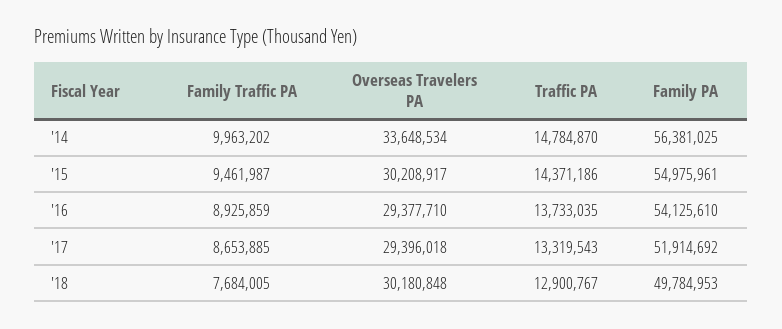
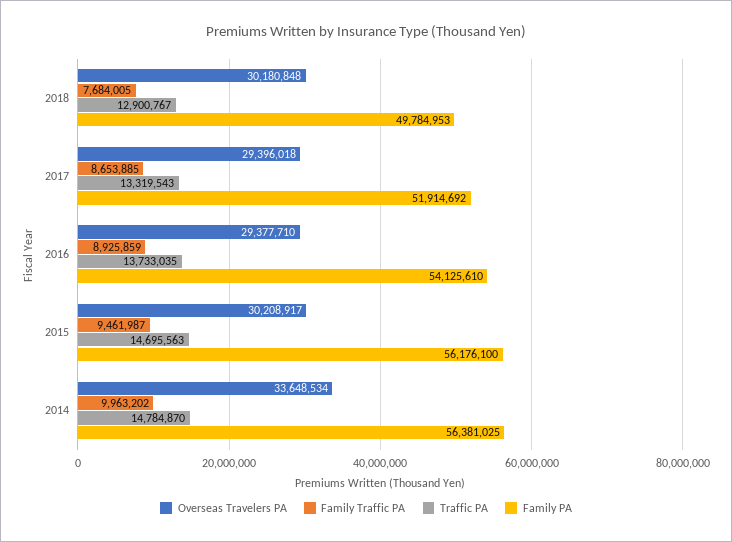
Traffic PA, '15: 14371186 -> 14695563
Family PA, '15: 54975961 -> 56176100

